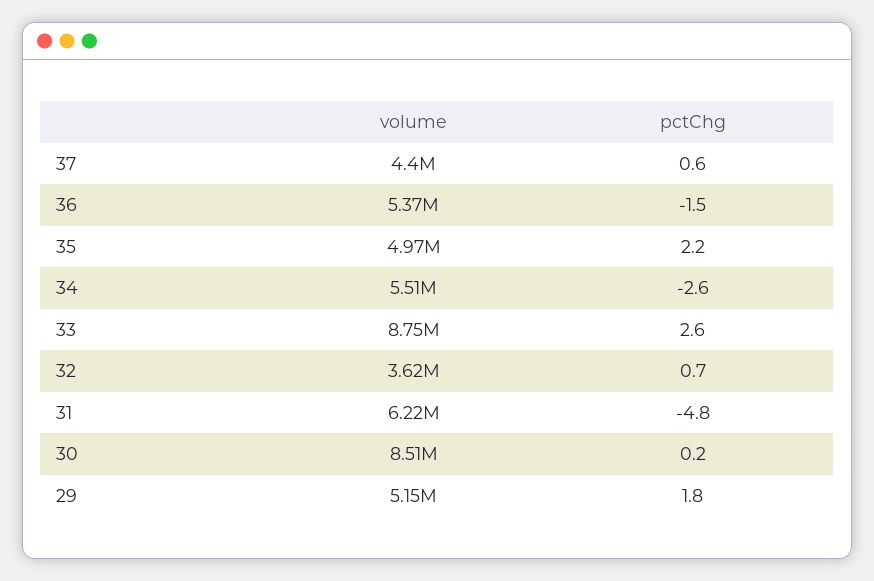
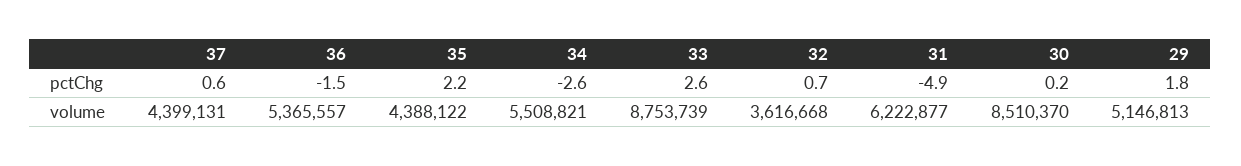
volume, 35: 4970000 -> 4388122
pctChg, 31: -4.8 -> -4.9

